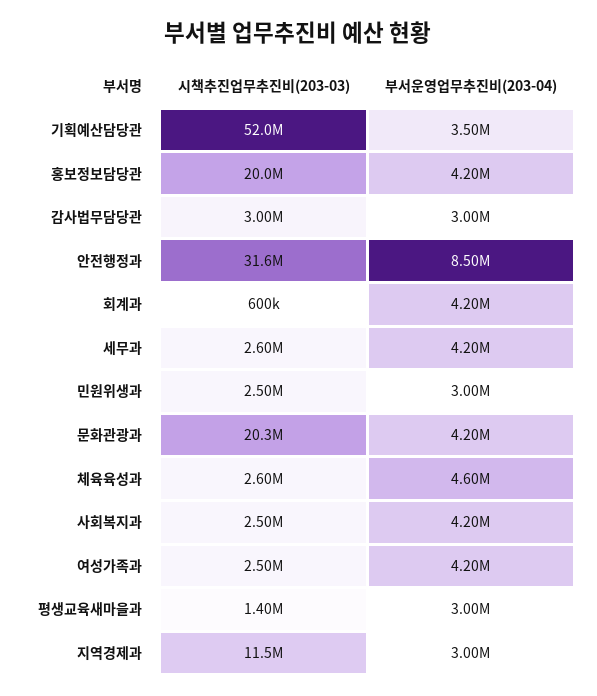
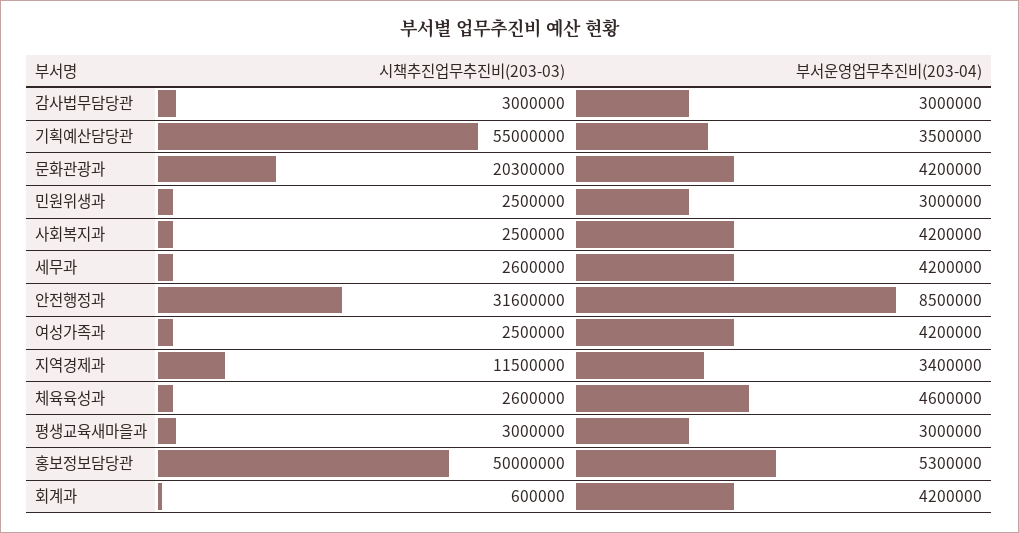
시책추진업무추진비(203-03), 기획예산담당관: 52000000 -> 55000000
시책추진업무추진비(203-03), 홍보정보담당관: 20000000 -> 50000000
부서운영업무추진비(203-04), 홍보정보담당관: 4200000 -> 5300000
시책추진업무추진비(203-03), 평생교육새마을과: 1400000 -> 3000000
부서운영업무추진비(203-04), 지역경제과: 3000000 -> 3400000

